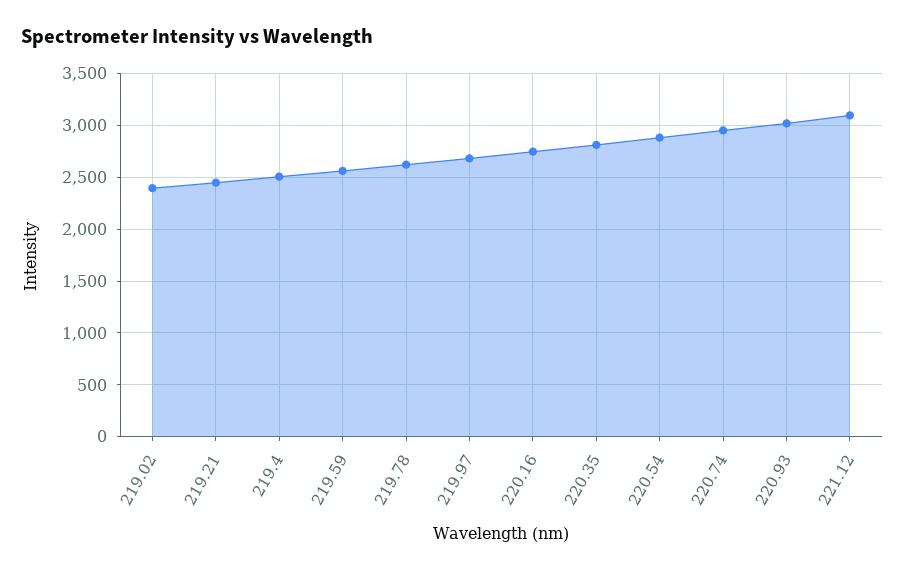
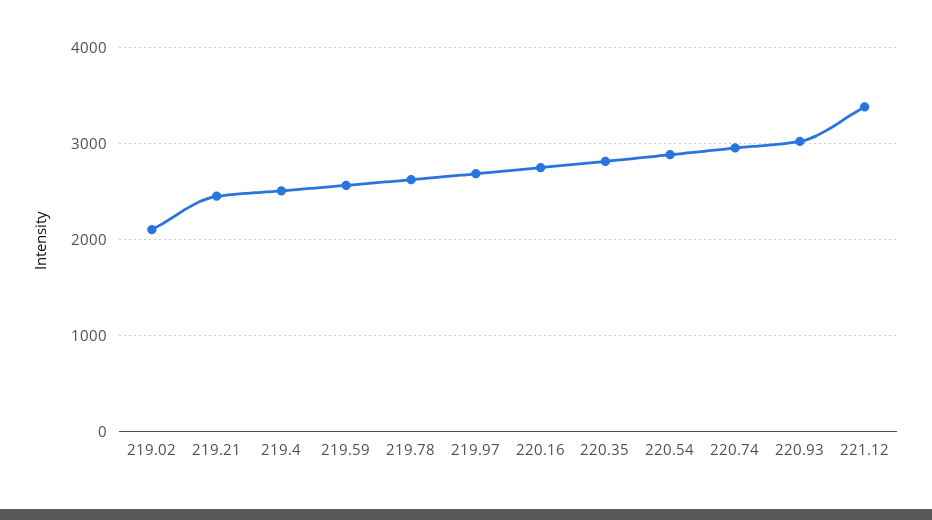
219.02: 2400 -> 2100
221.12: 3100 -> 3400

